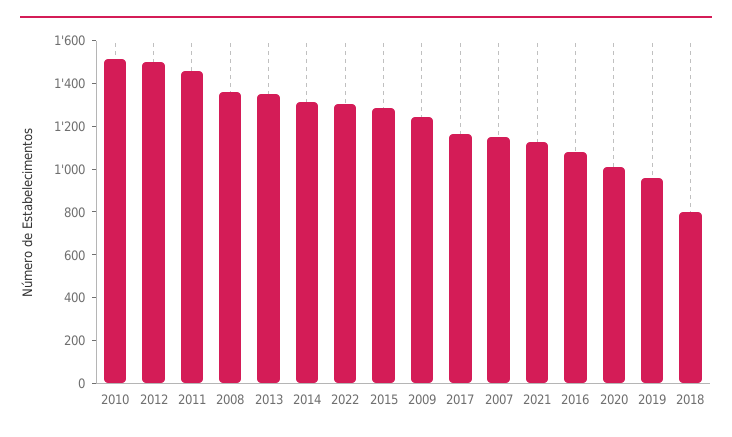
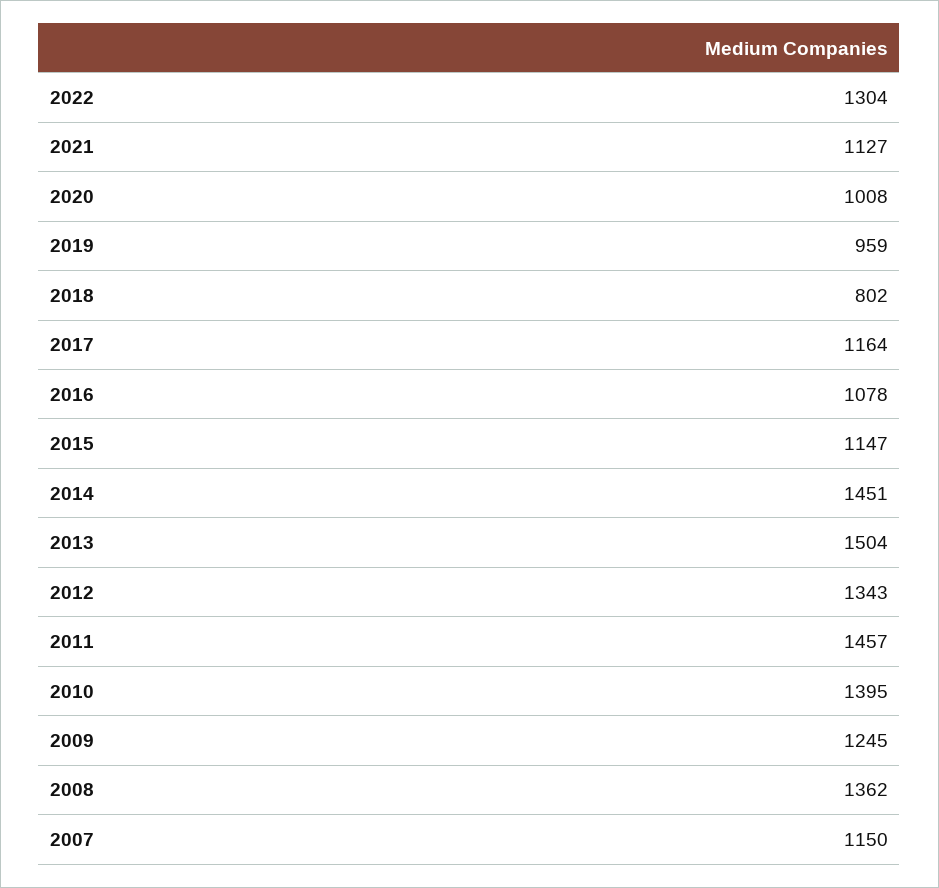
2010: 1500 -> 1395
2012: 1500 -> 1343
2013: 1350 -> 1504
2014: 1300 -> 1451
2015: 1300 -> 1147

